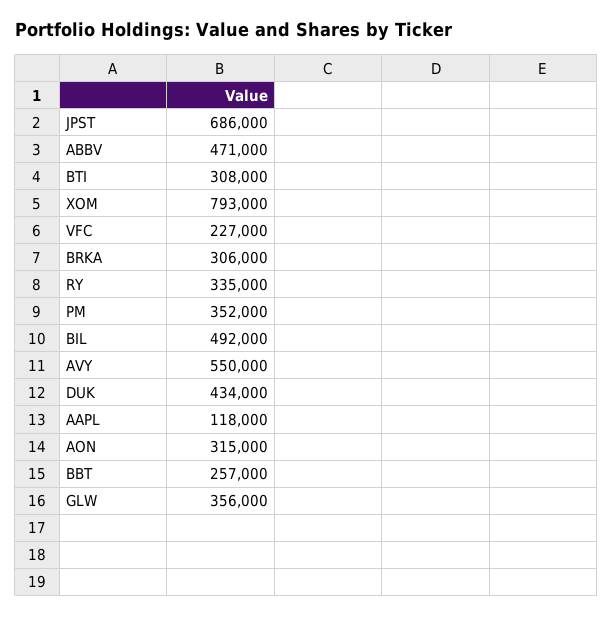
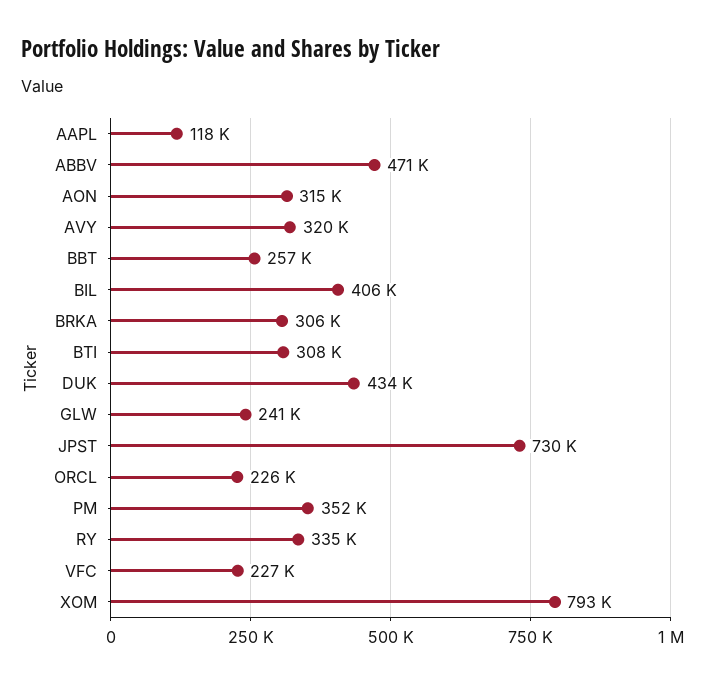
JPST: 686000 -> 730000
BIL: 492000 -> 406000
AVY: 550000 -> 320000
GLW: 356000 -> 241000
ORCL: none -> 226000

